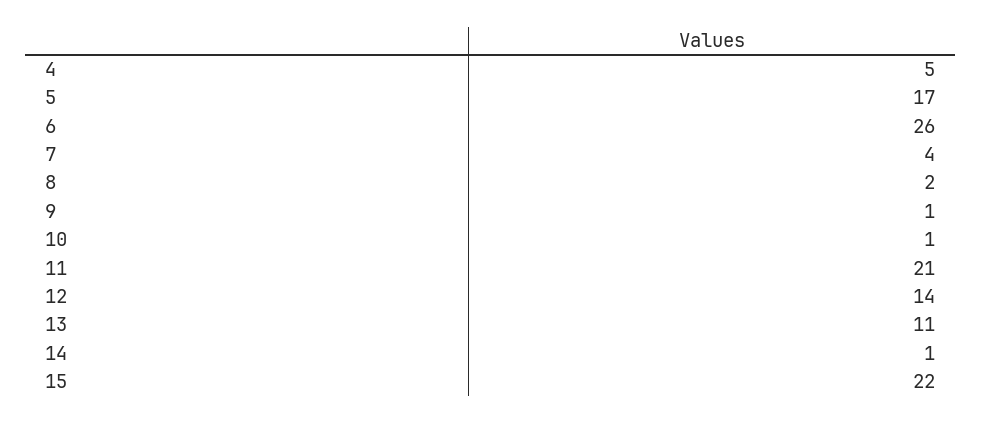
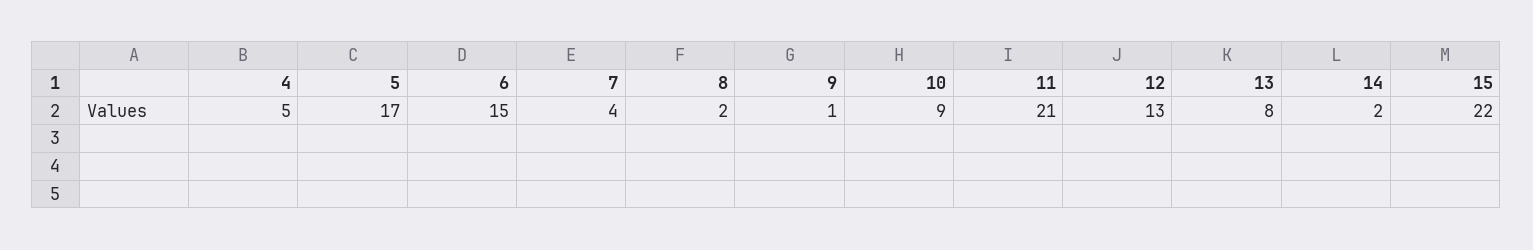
6: 26 -> 15
10: 1 -> 9
12: 14 -> 13
13: 11 -> 8
14: 1 -> 2

